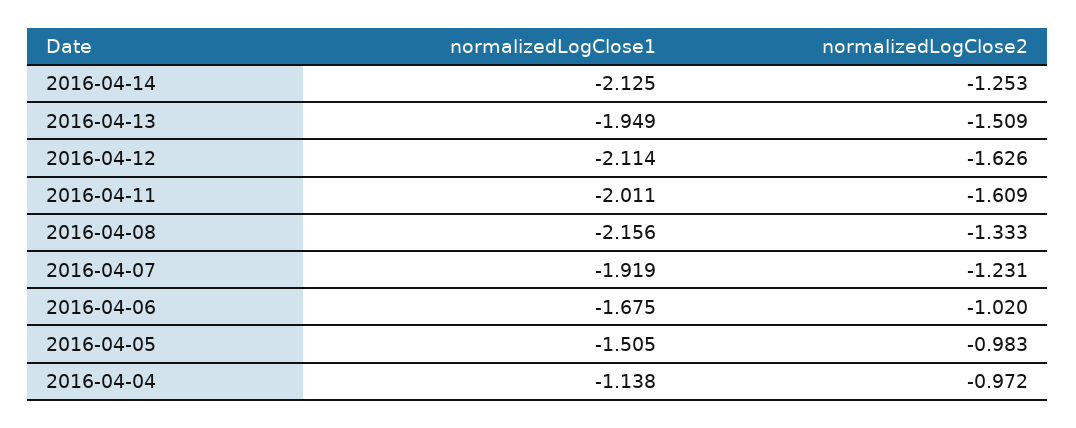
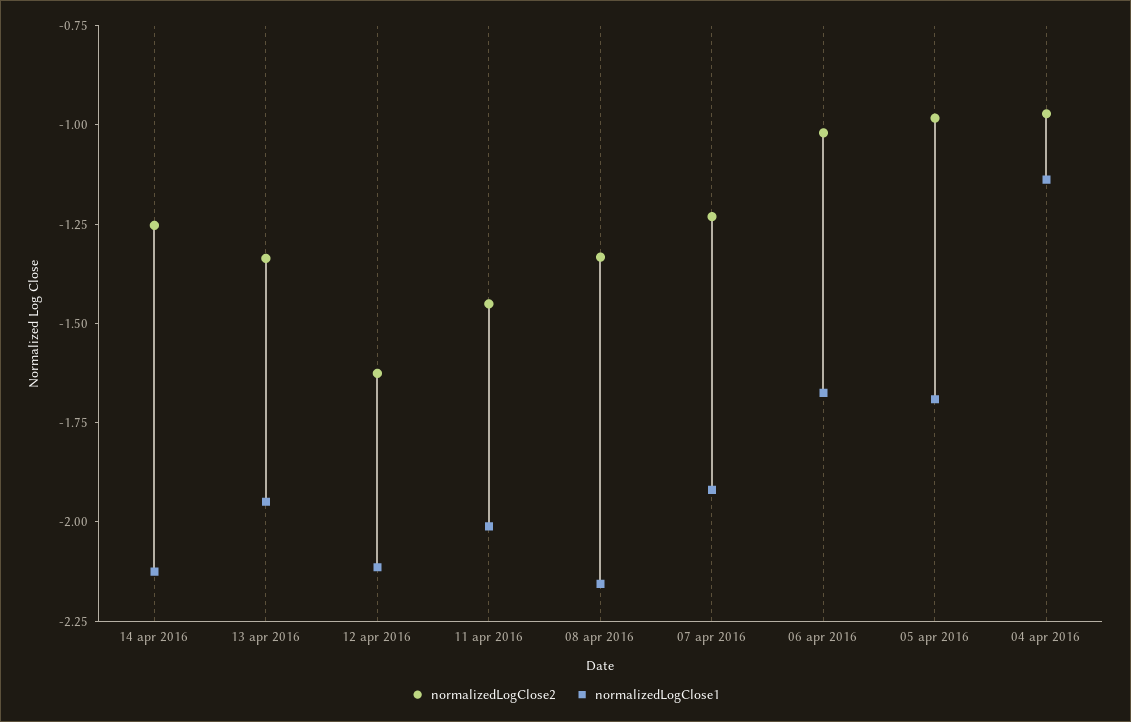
normalizedLogClose2, 2016-04-13: -1.509 -> -1.35
normalizedLogClose2, 2016-04-11: -1.609 -> -1.45
normalizedLogClose1, 2016-04-05: -1.505 -> -1.7

